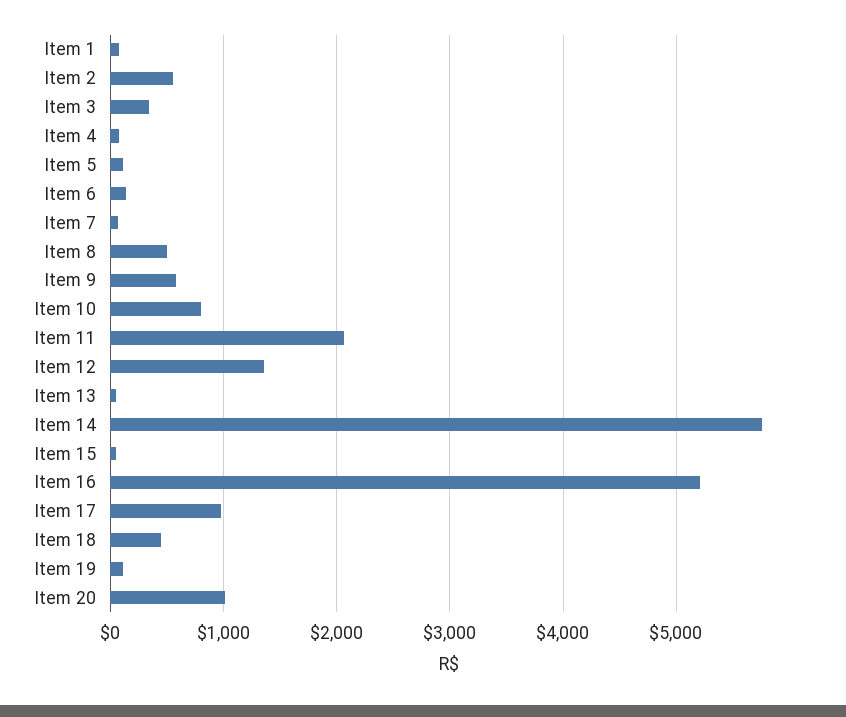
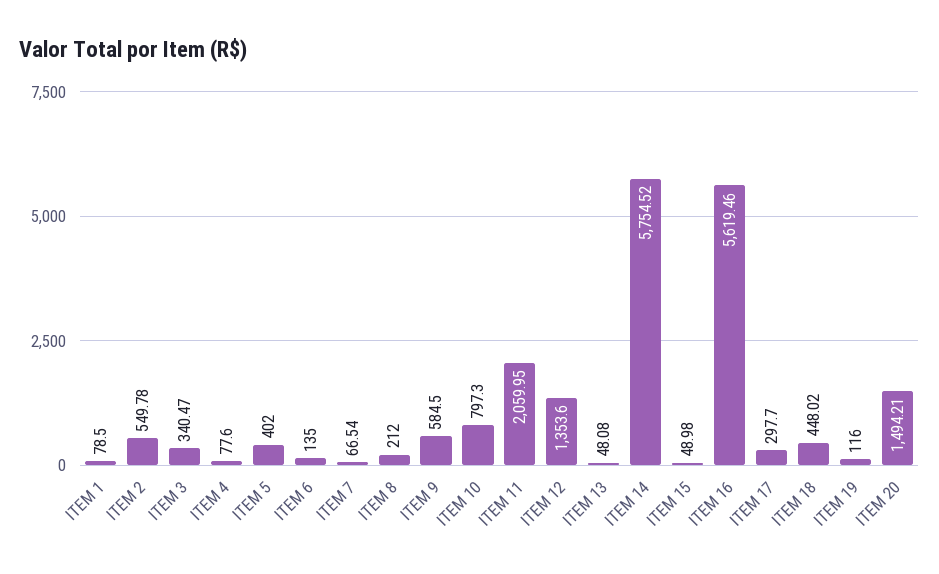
Item 5: 100 -> 402
Item 8: 500 -> 212
Item 16: 5200 -> 5619.46
Item 17: 1000 -> 297.7
Item 20: 1000 -> 1494.21

